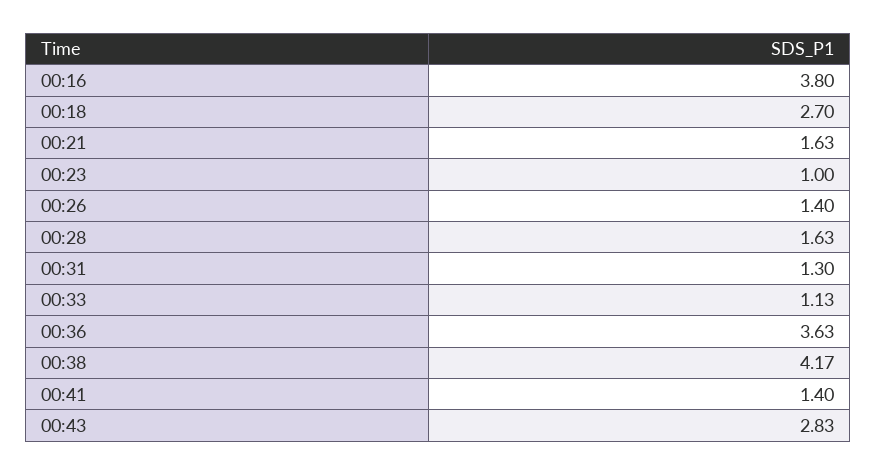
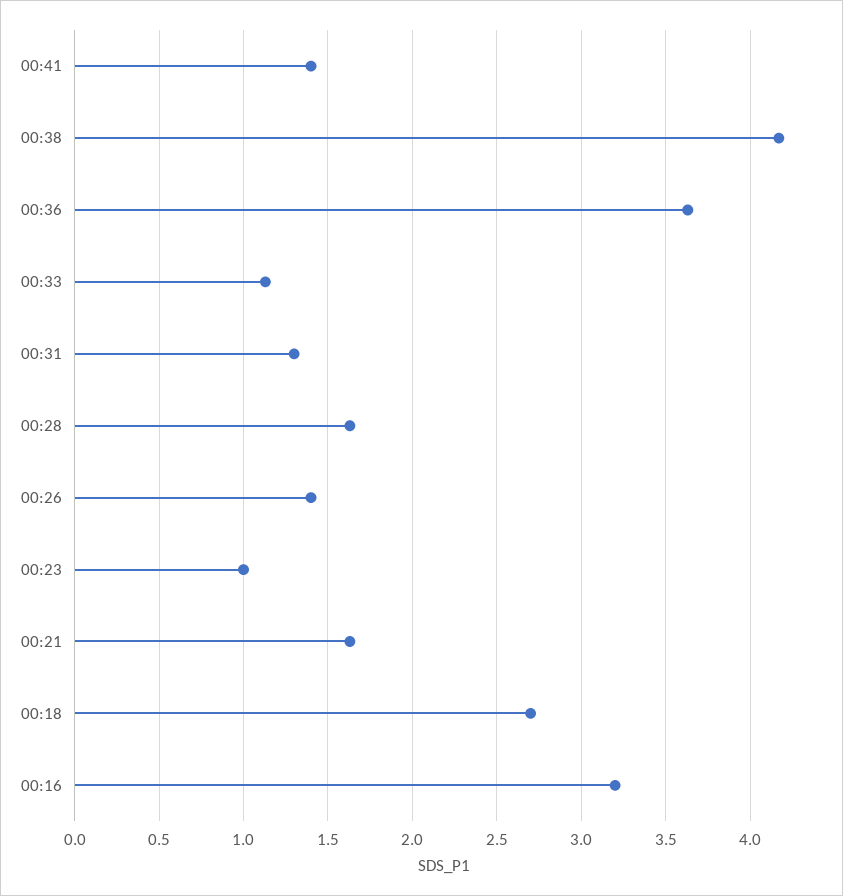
00:16: 3.8 -> 3.2
00:43: 2.83 -> none

